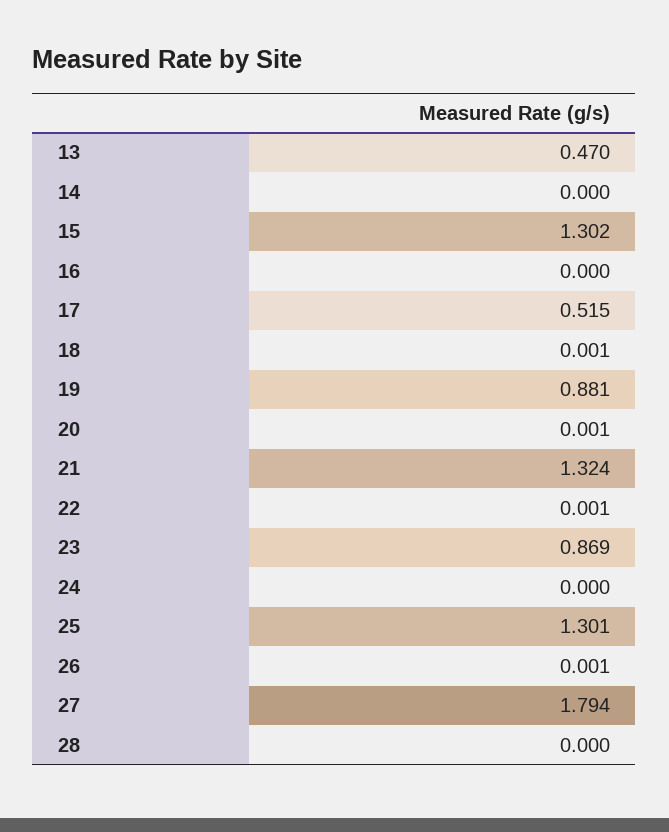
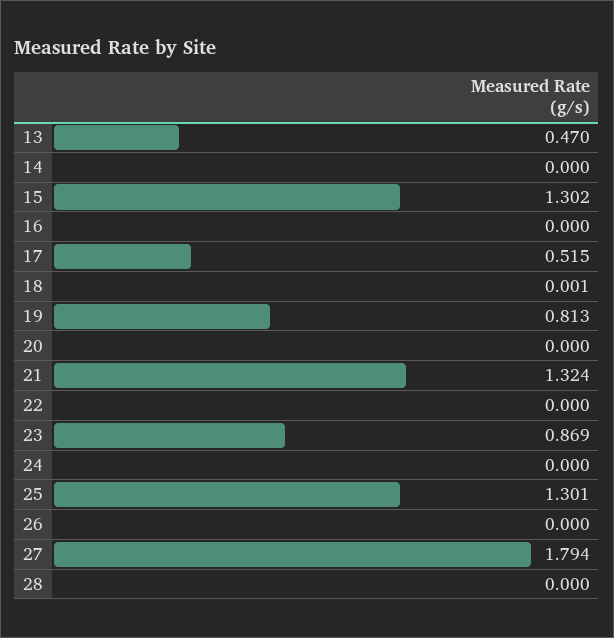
19: 0.881 -> 0.813
20: 0.001 -> 0
22: 0.001 -> 0
26: 0.001 -> 0

